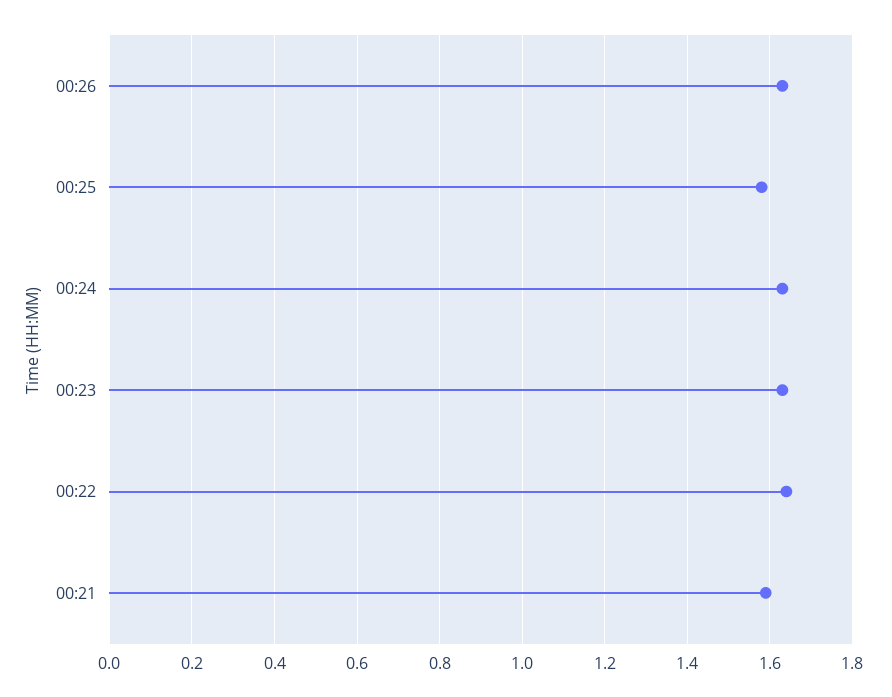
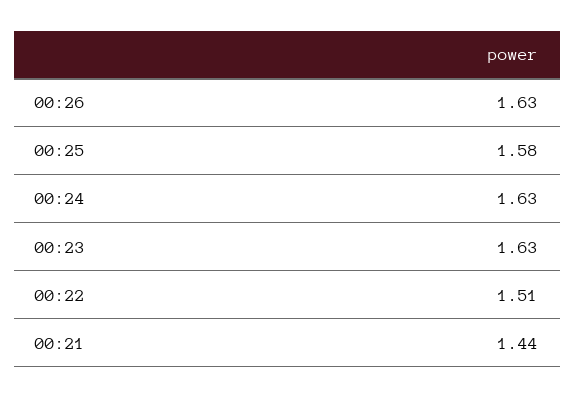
00:22: 1.65 -> 1.51
00:21: 1.6 -> 1.44

